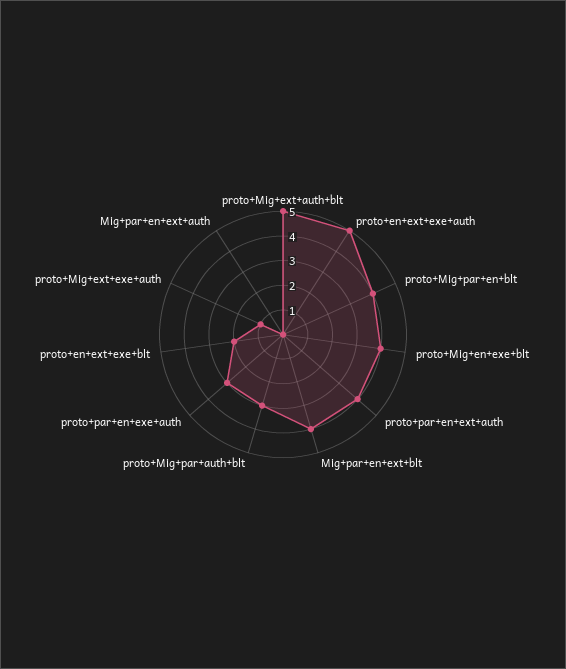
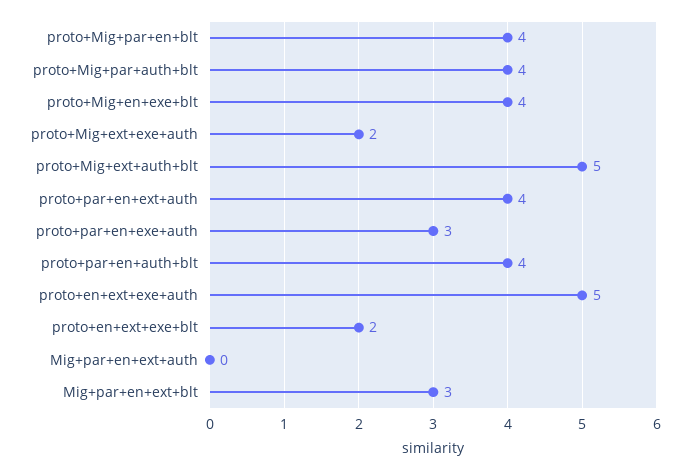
Mig+par+en+ext+blt: 4 -> 3
proto+Mig+par+auth+blt: 3 -> 4
proto+Mig+ext+exe+auth: 1 -> 2
proto+par+en+auth+blt: none -> 4

